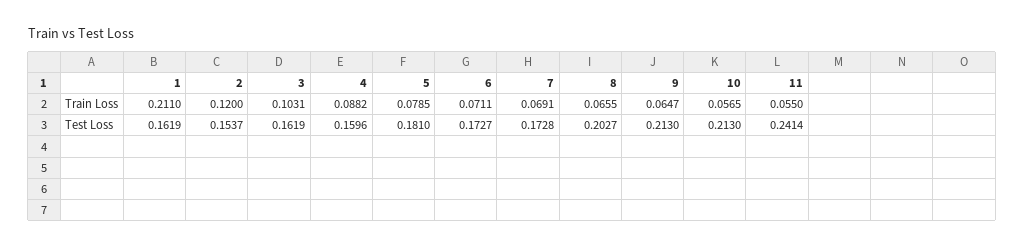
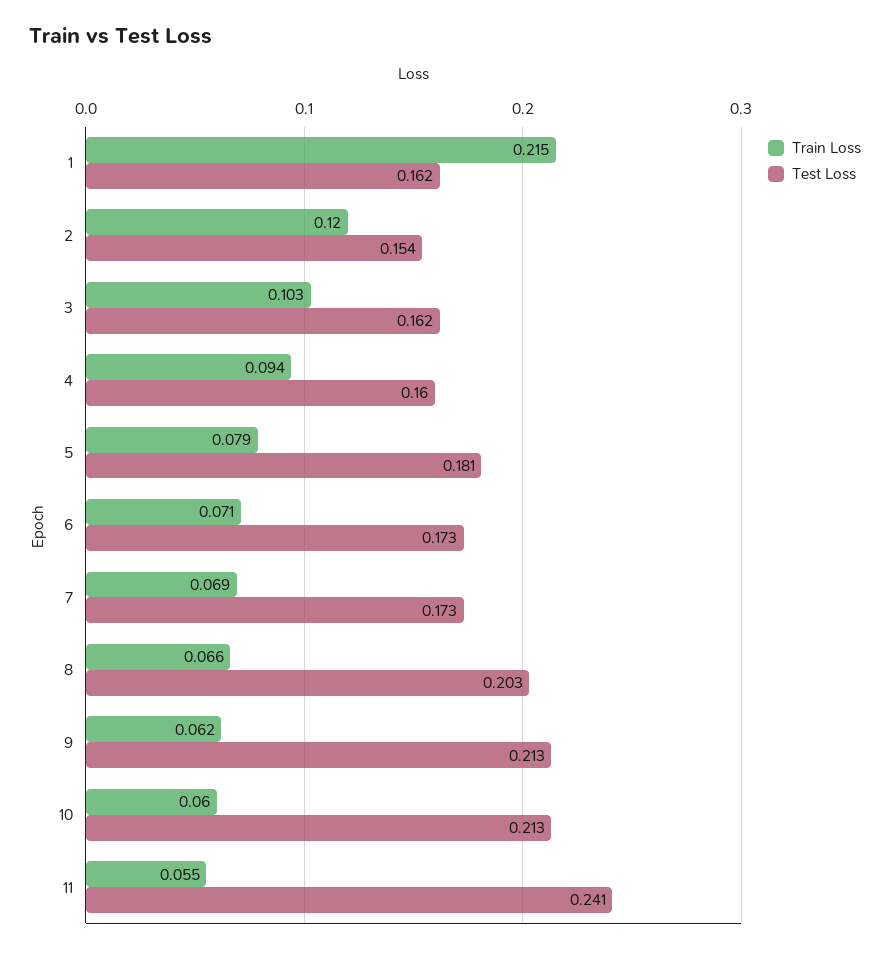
Train Loss, 1: 0.211 -> 0.215
Train Loss, 4: 0.0882 -> 0.094
Train Loss, 9: 0.0647 -> 0.062
Train Loss, 10: 0.0565 -> 0.06

